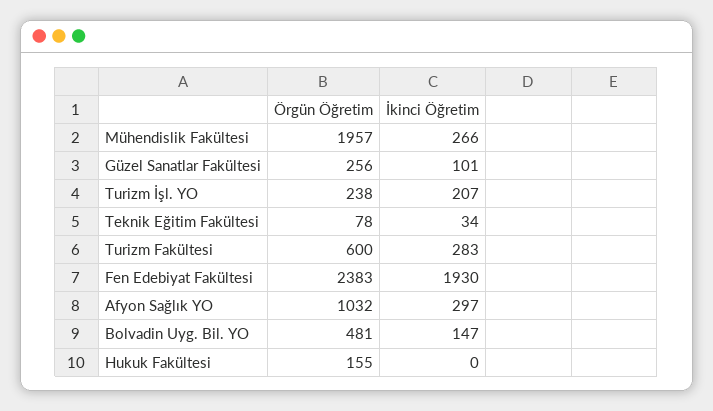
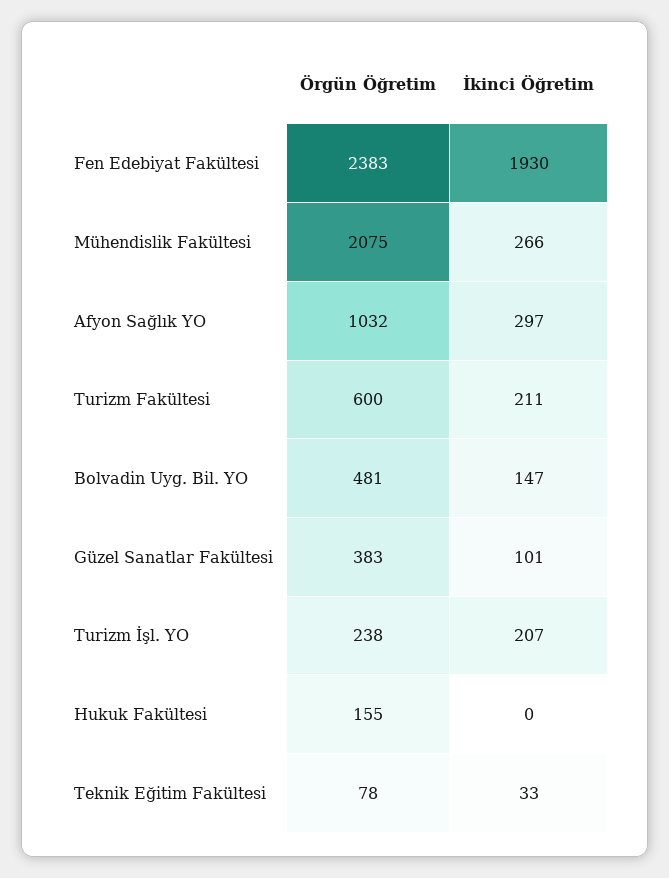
Örgün Öğretim, Mühendislik Fakültesi: 1957 -> 2075
Örgün Öğretim, Güzel Sanatlar Fakültesi: 256 -> 383
İkinci Öğretim, Teknik Eğitim Fakültesi: 34 -> 33
İkinci Öğretim, Turizm Fakültesi: 283 -> 211

